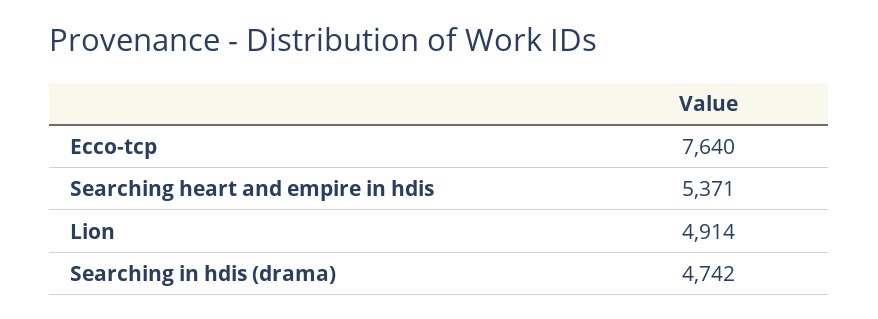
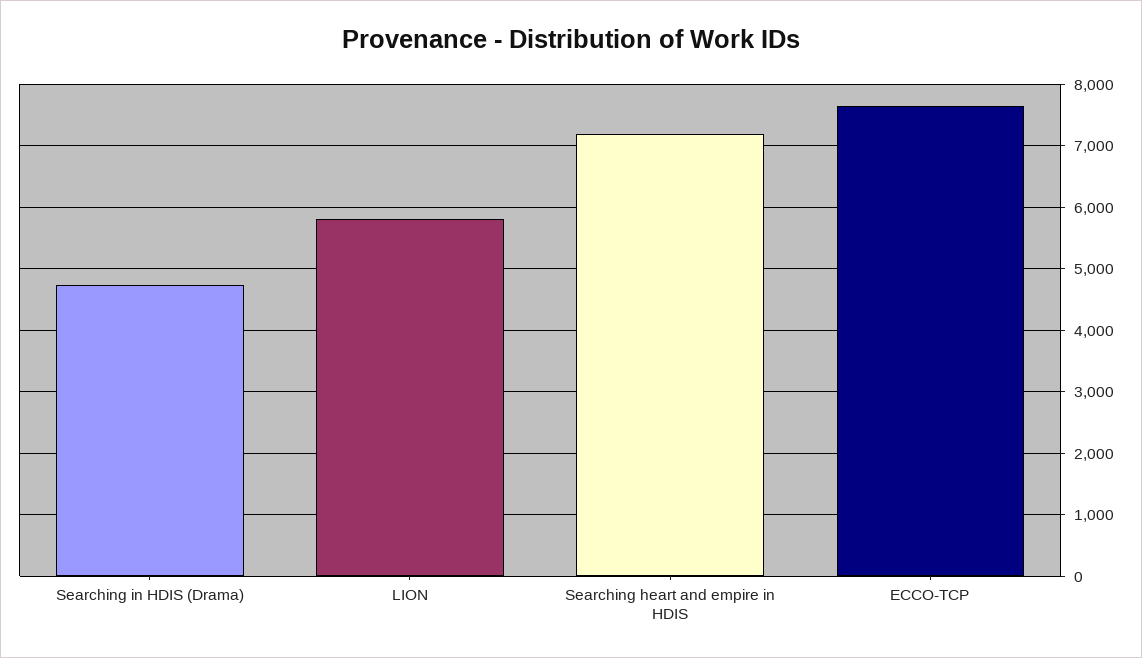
Searching heart and empire in hdis: 5371 -> 7200
Lion: 4914 -> 5800

